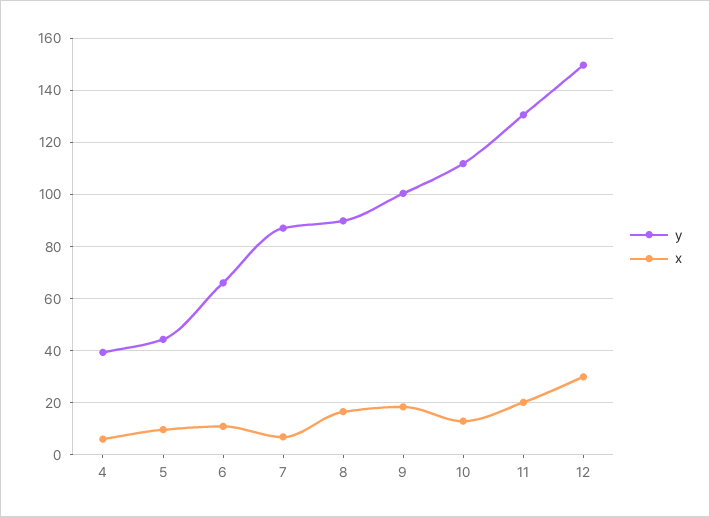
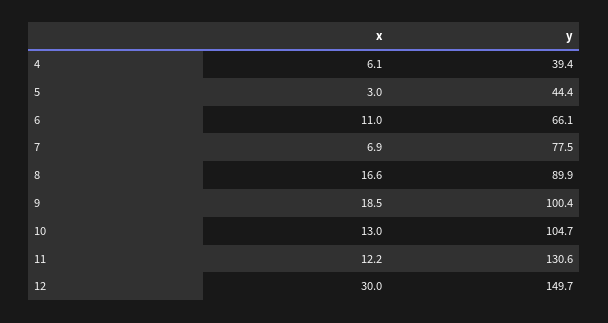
x, 5: 10 -> 3
y, 7: 87.5 -> 77.5
y, 10: 112.5 -> 104.7
x, 11: 20 -> 12.2

